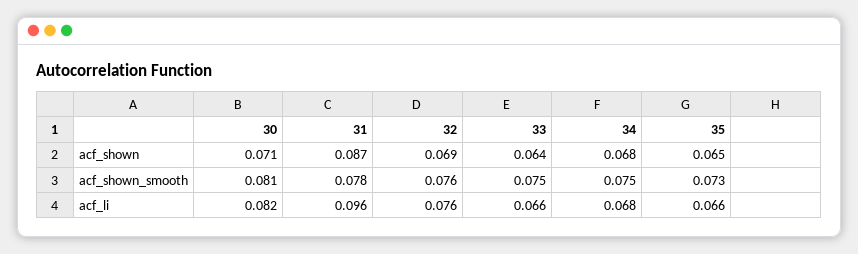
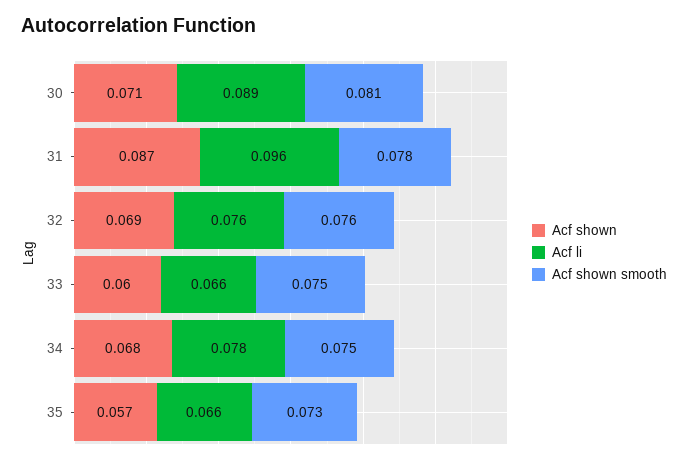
acf_shown, 33: 0.064 -> 0.06
acf_shown, 35: 0.065 -> 0.057
acf_li, 30: 0.082 -> 0.089
acf_li, 34: 0.068 -> 0.078

